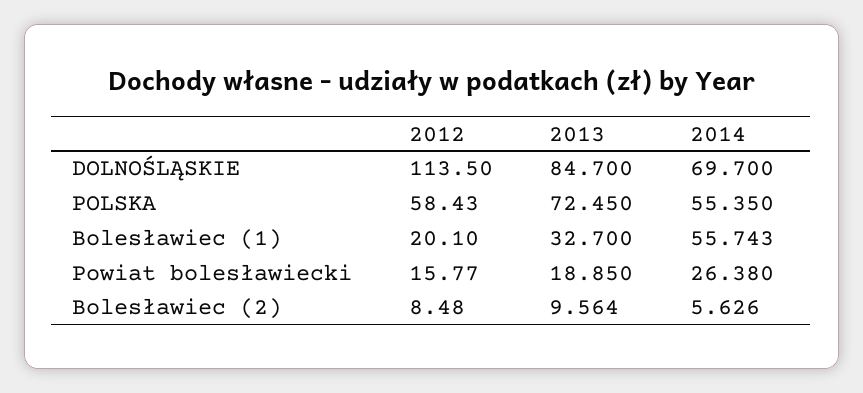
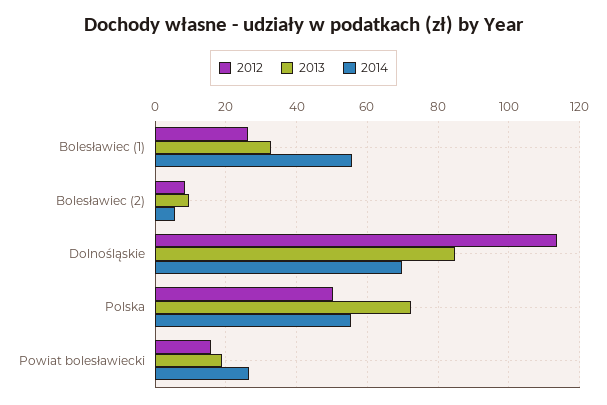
2012, POLSKA: 58.43 -> 50
2012, Bolesławiec (1): 20.1 -> 26

